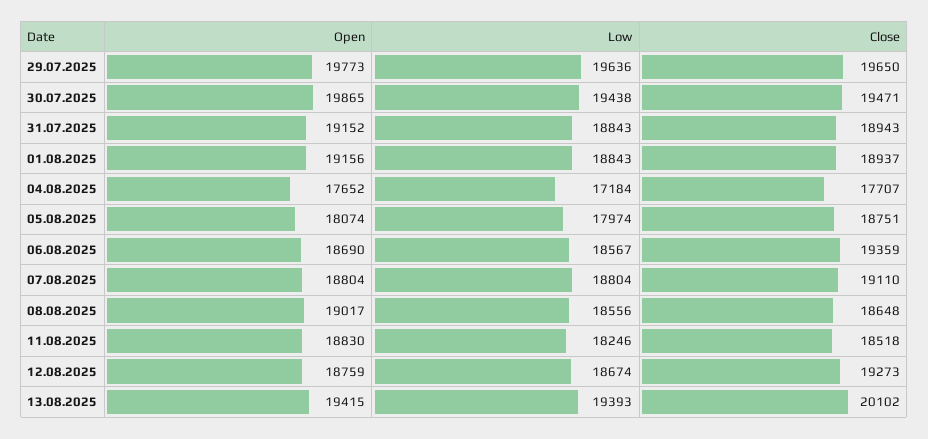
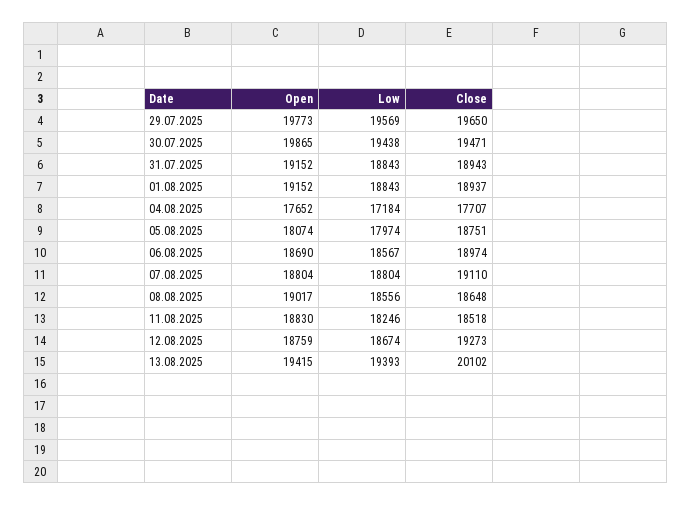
Low, 29.07.2025: 19636 -> 19569
Open, 01.08.2025: 19156 -> 19152
Close, 06.08.2025: 19359 -> 18974

